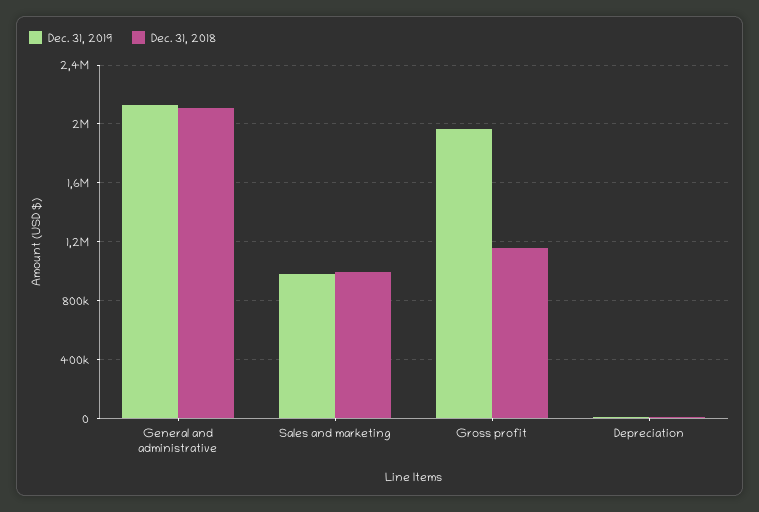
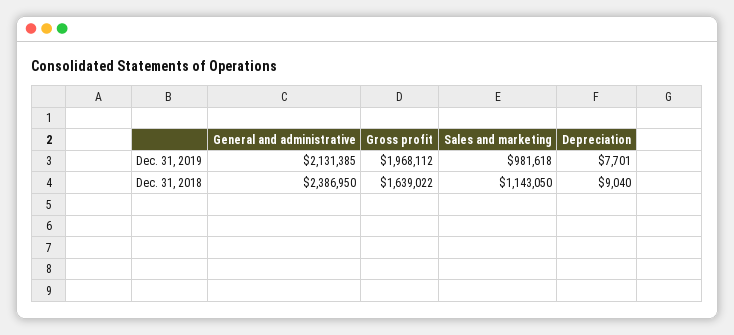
Dec. 31, 2018, General and administrative: 2100000 -> 2386950
Dec. 31, 2018, Sales and marketing: 1000000 -> 1143050
Dec. 31, 2018, Gross profit: 1150000 -> 1639022

